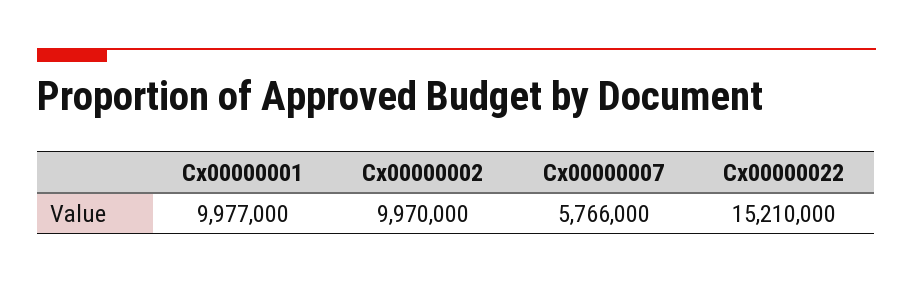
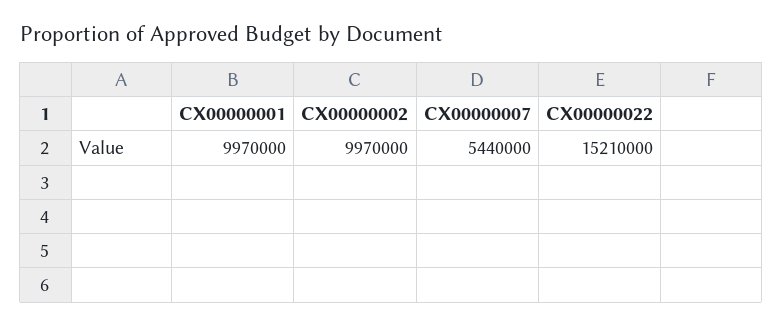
Cx00000001: 9977000 -> 9970000
Cx00000007: 5766000 -> 5440000

